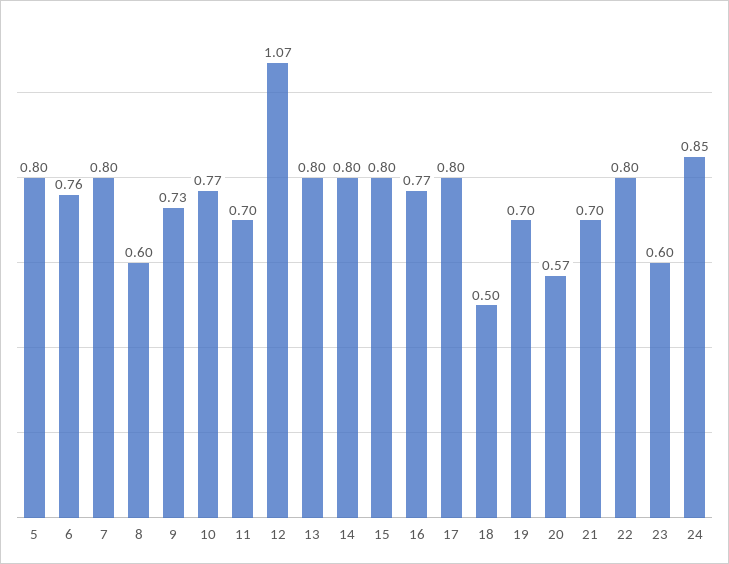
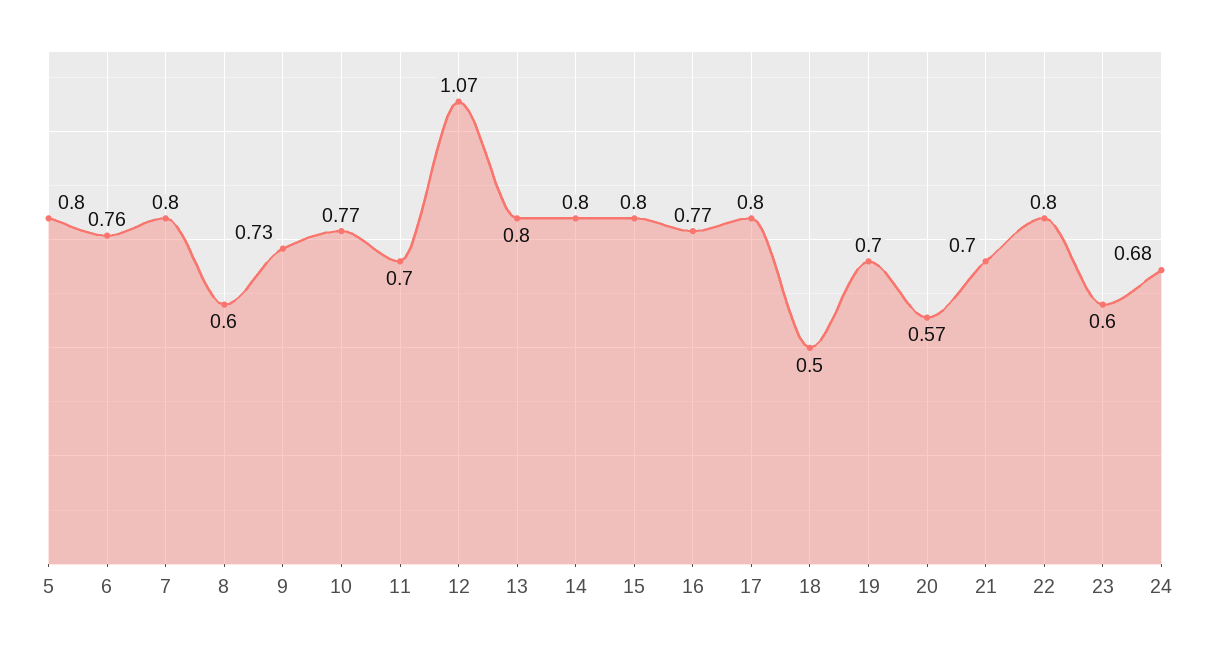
24: 0.85 -> 0.68

